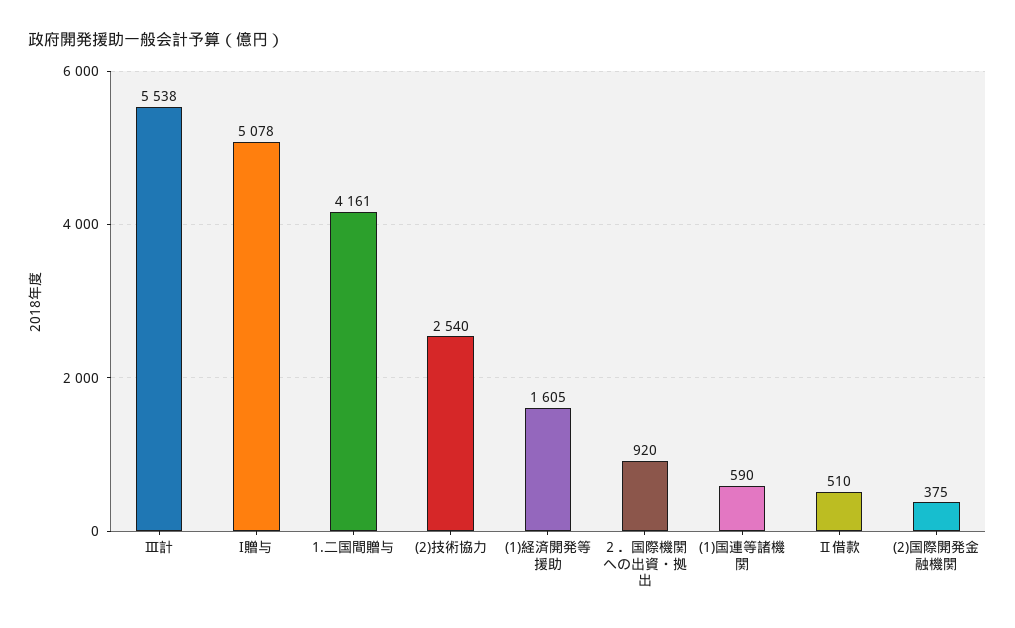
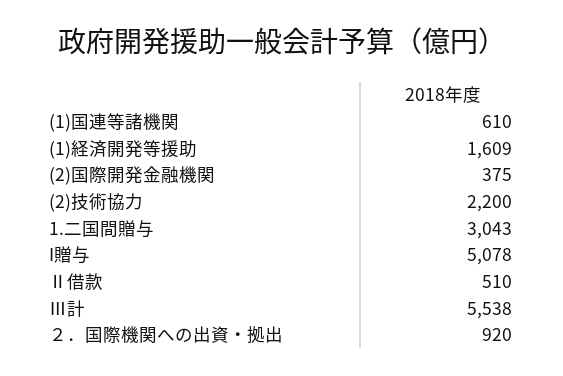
1.二国間贈与: 4161 -> 3043
(2)技術協力: 2540 -> 2200
(1)経済開発等援助: 1605 -> 1609
(1)国連等諸機関: 590 -> 610

